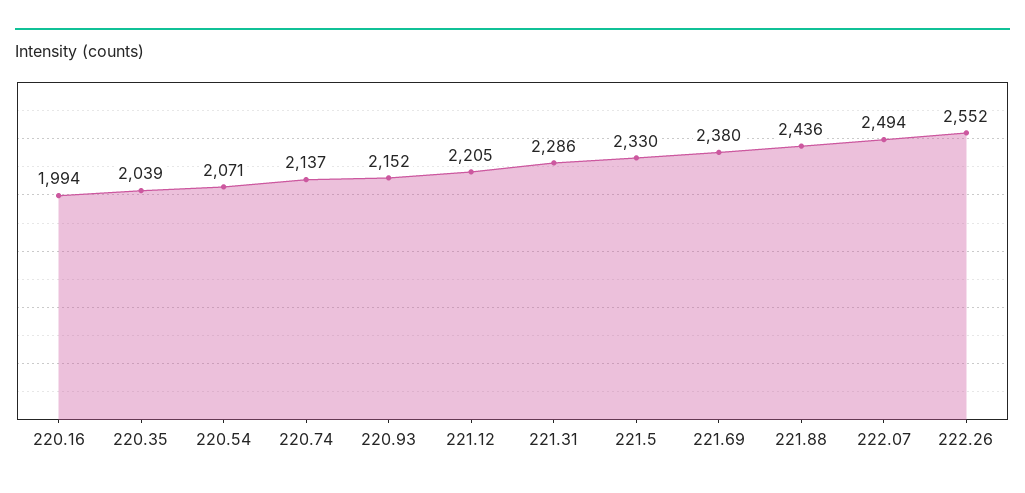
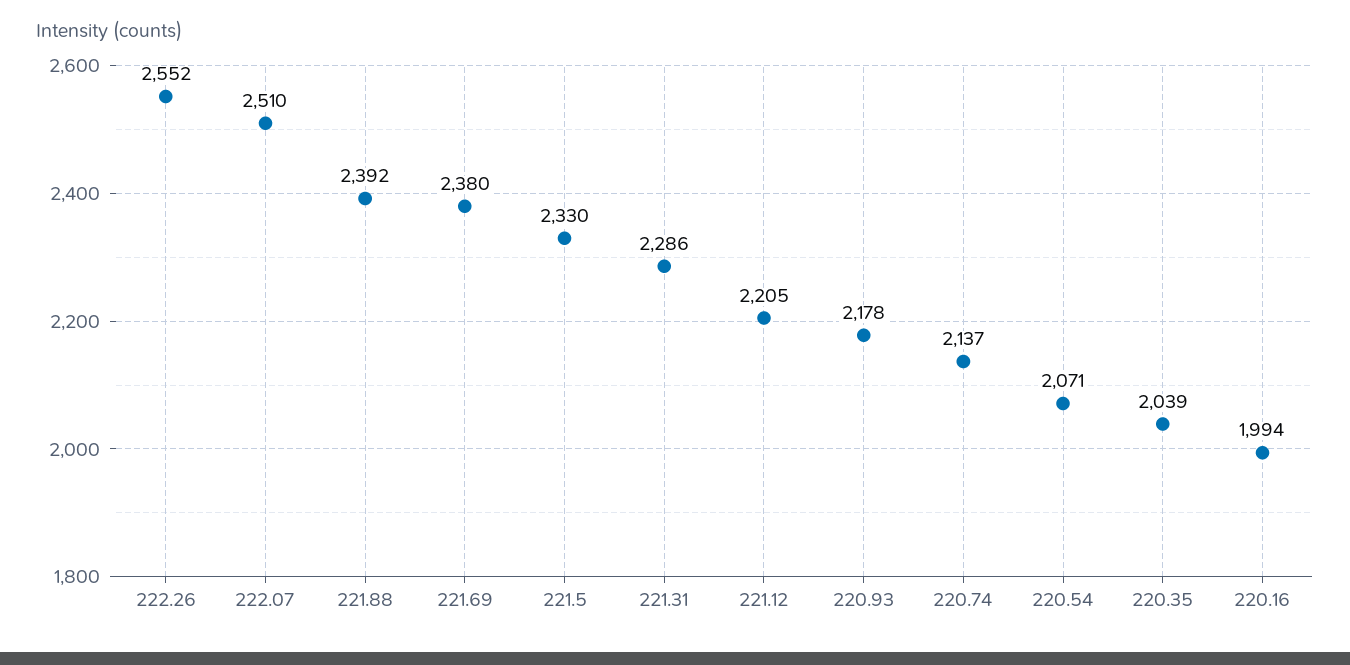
220.93: 2152 -> 2178
221.88: 2436 -> 2392
222.07: 2494 -> 2510

